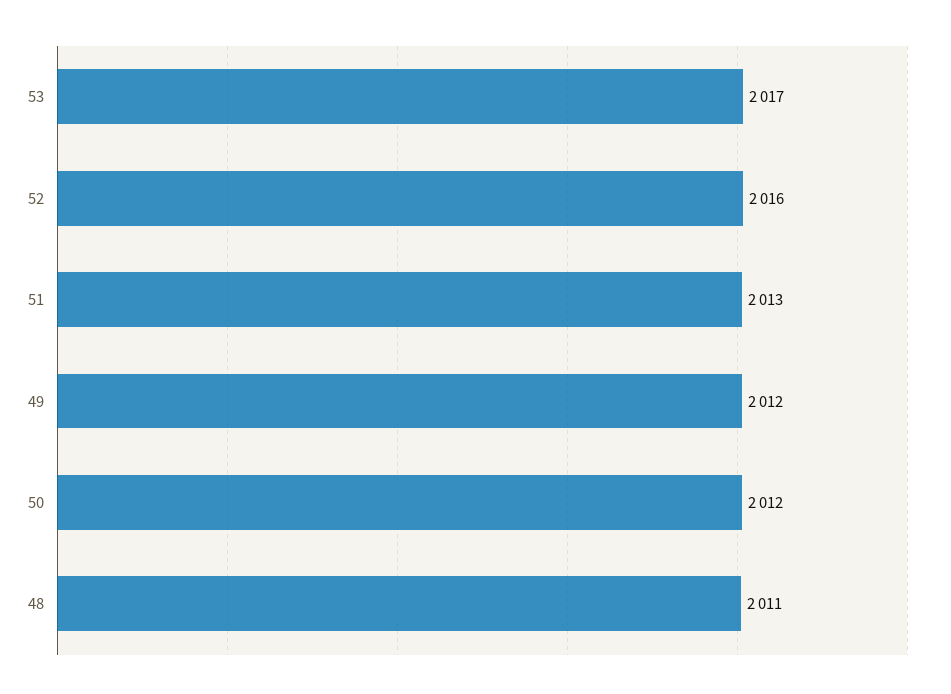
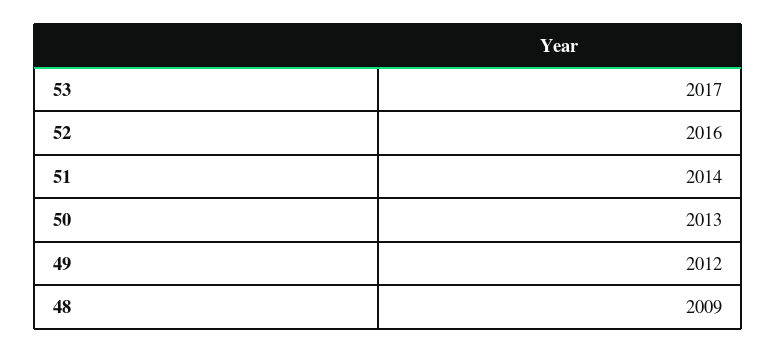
51: 2013 -> 2014
50: 2012 -> 2013
48: 2011 -> 2009

